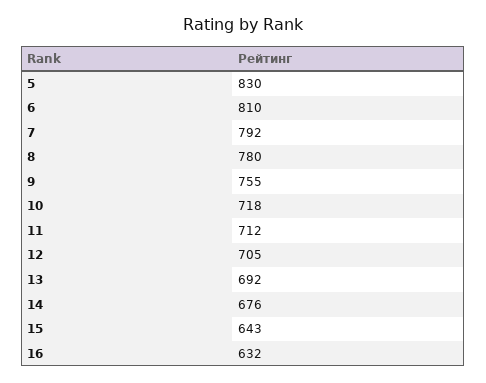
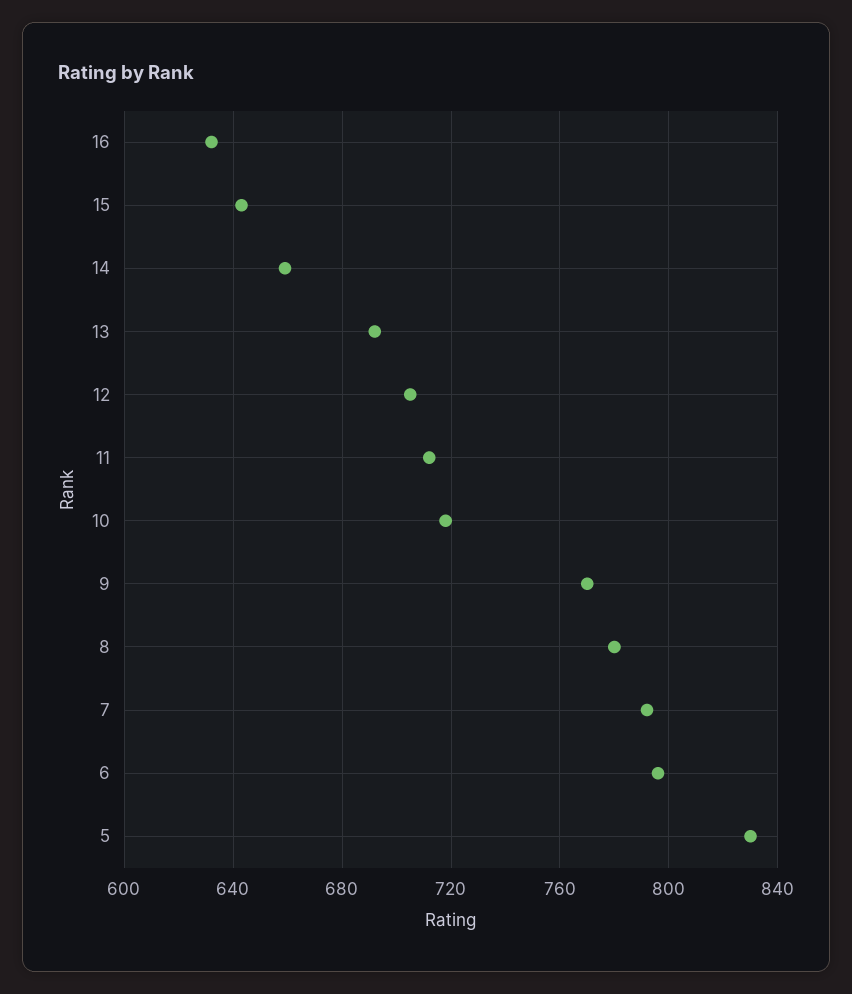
6: 810 -> 795
9: 755 -> 770
14: 676 -> 660

